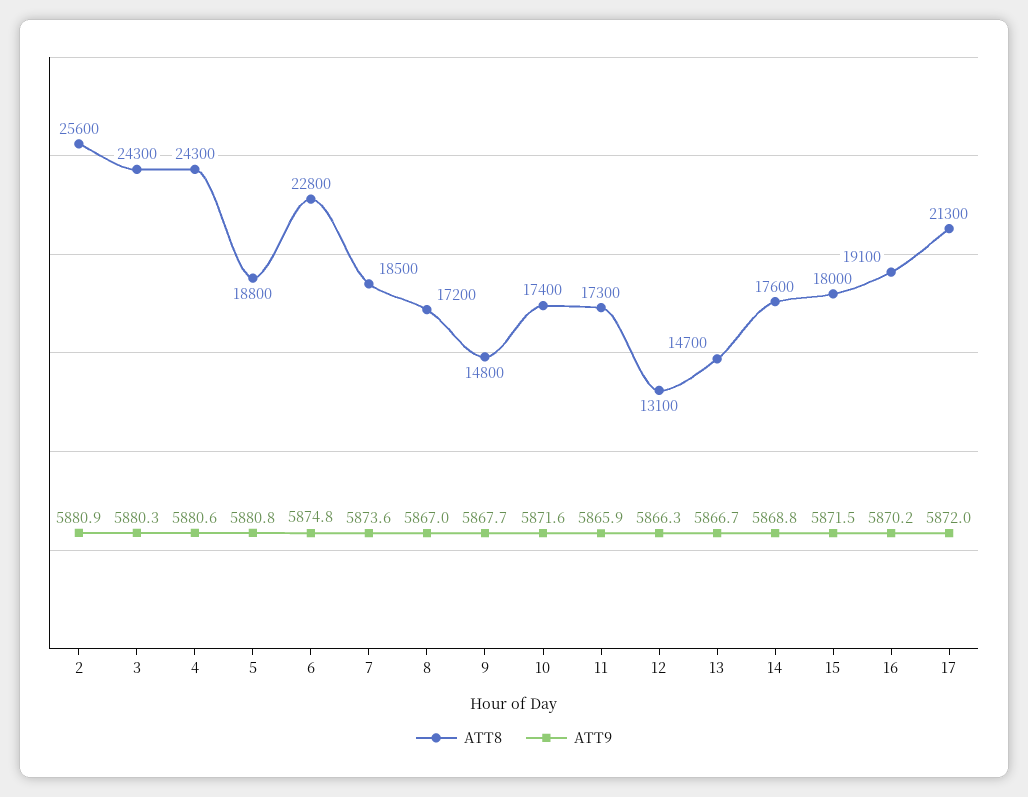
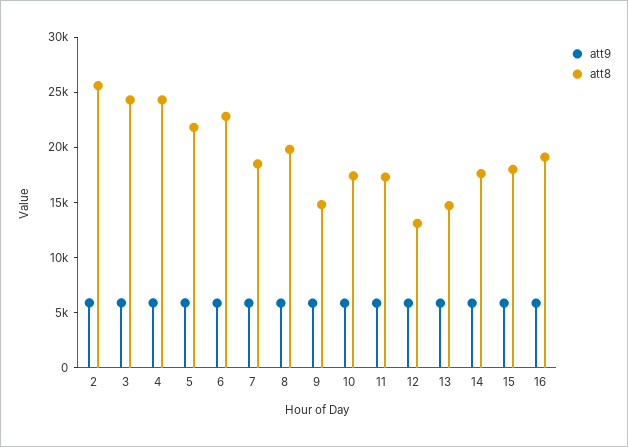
ATT8, 5: 18800 -> 22000
ATT8, 8: 17200 -> 20000
ATT8, 17: 21300 -> none
ATT9, 17: 5872 -> none

